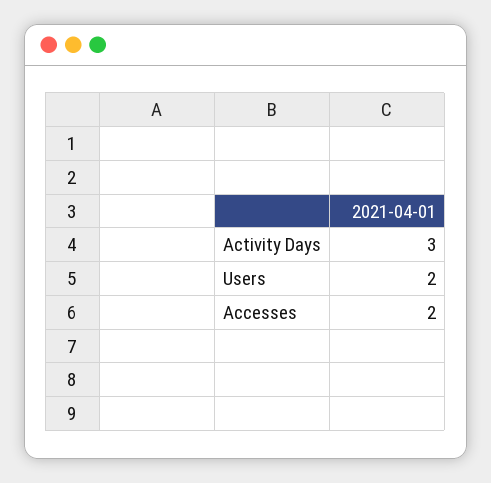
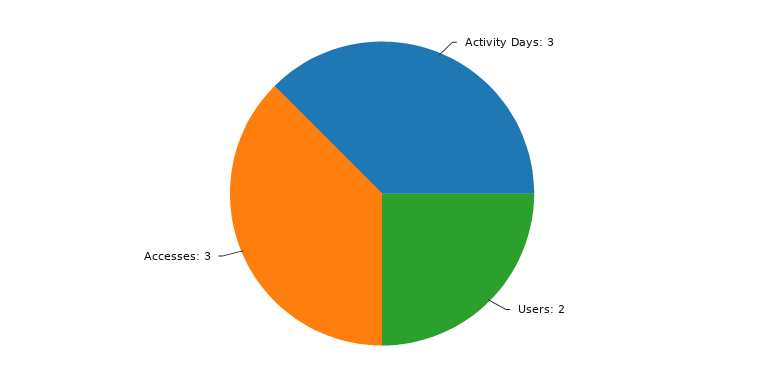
Accesses: 2 -> 3

